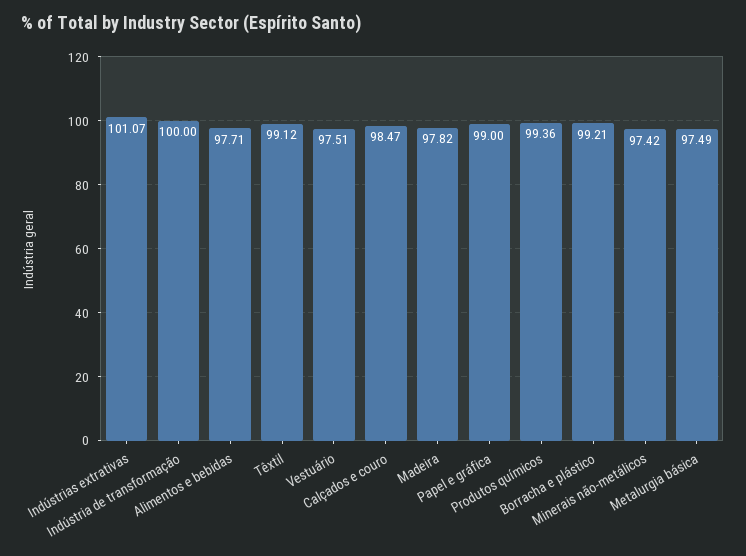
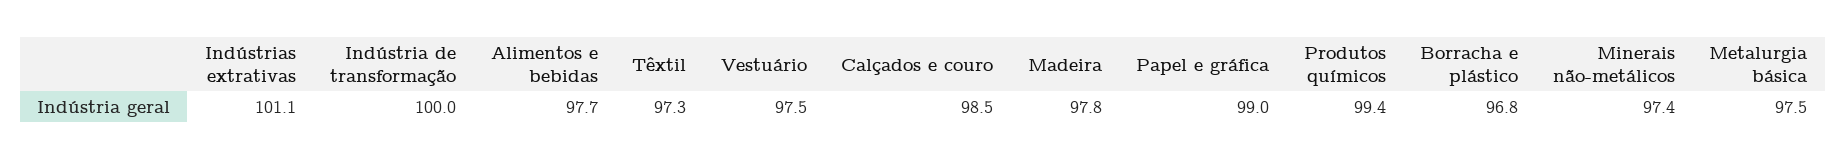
Têxtil: 99.12 -> 97.3
Borracha e plástico: 99.21 -> 96.8

